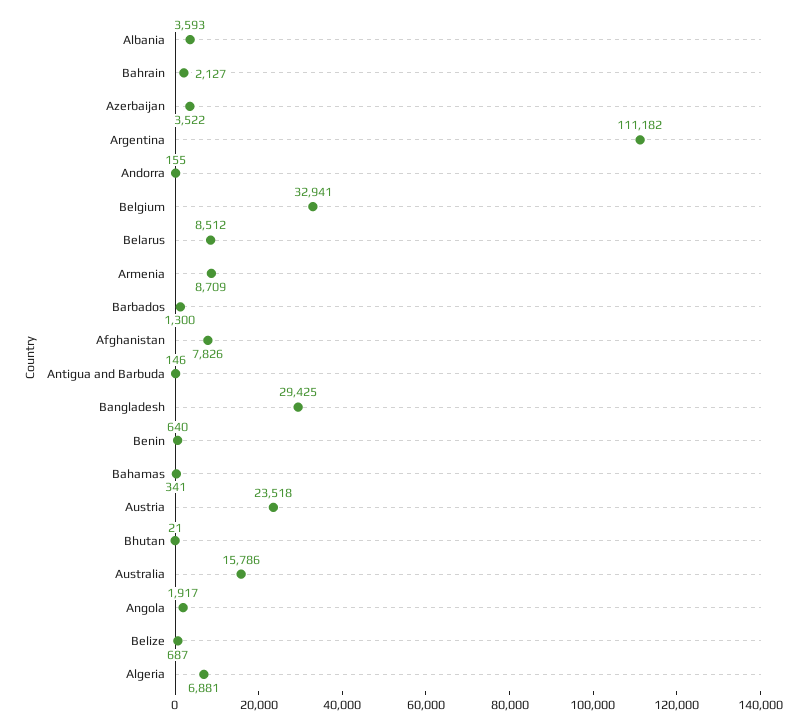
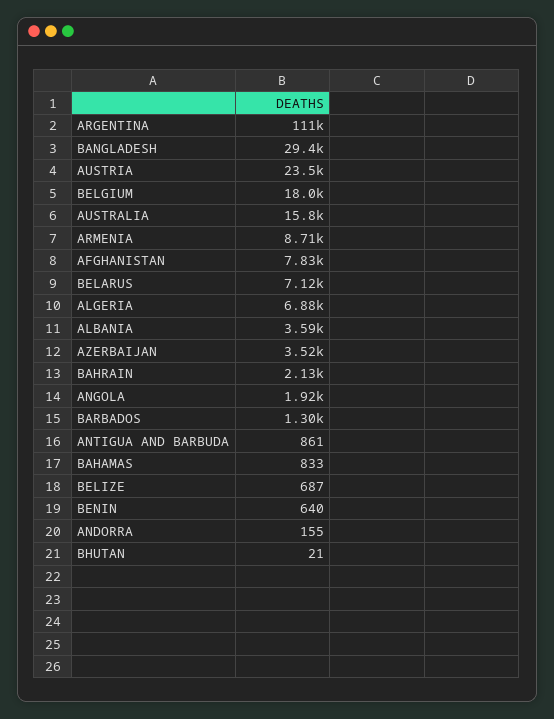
Belgium: 32941 -> 18000
Belarus: 8512 -> 7120
Antigua and Barbuda: 146 -> 861
Bahamas: 341 -> 833

